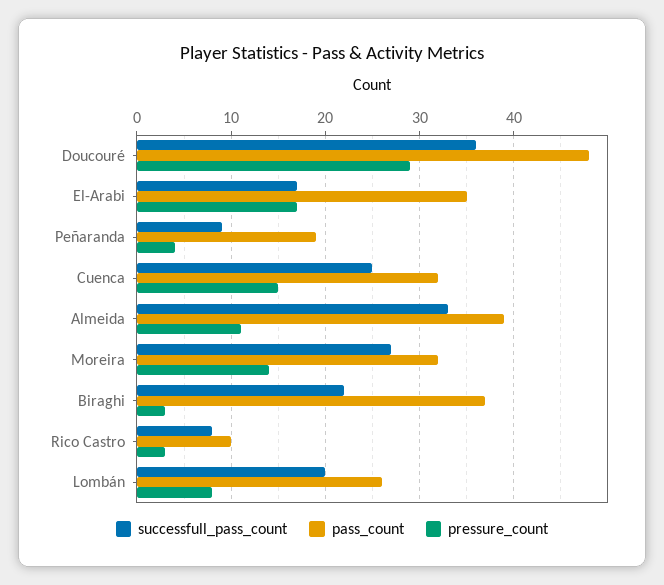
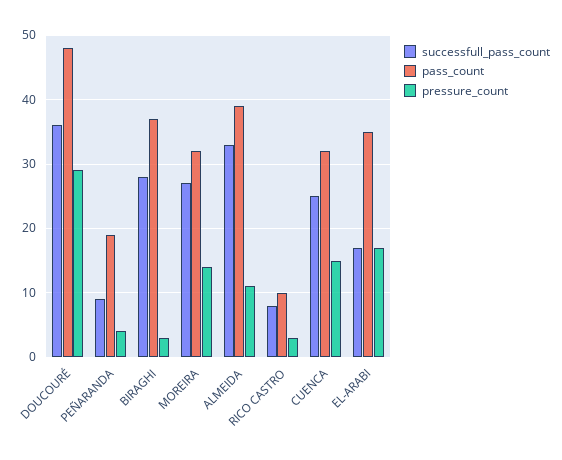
successfull_pass_count, Biraghi: 22 -> 28
successfull_pass_count, Lombán: 20 -> none
pass_count, Lombán: 26 -> none
pressure_count, Lombán: 8 -> none

